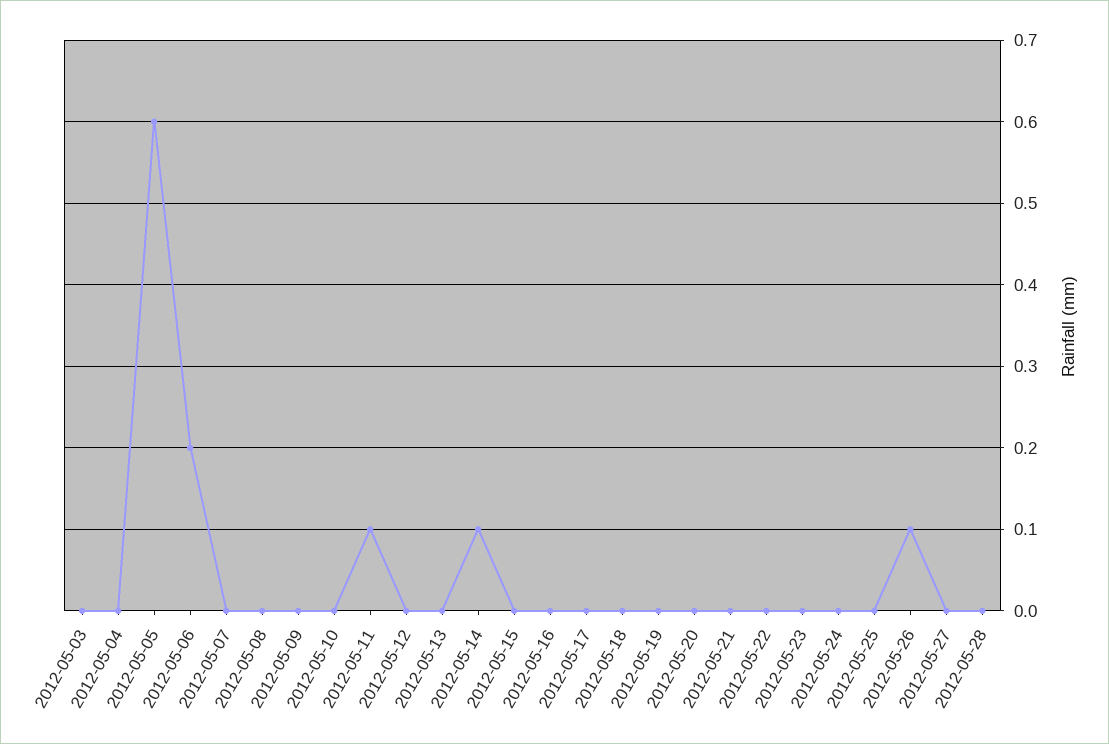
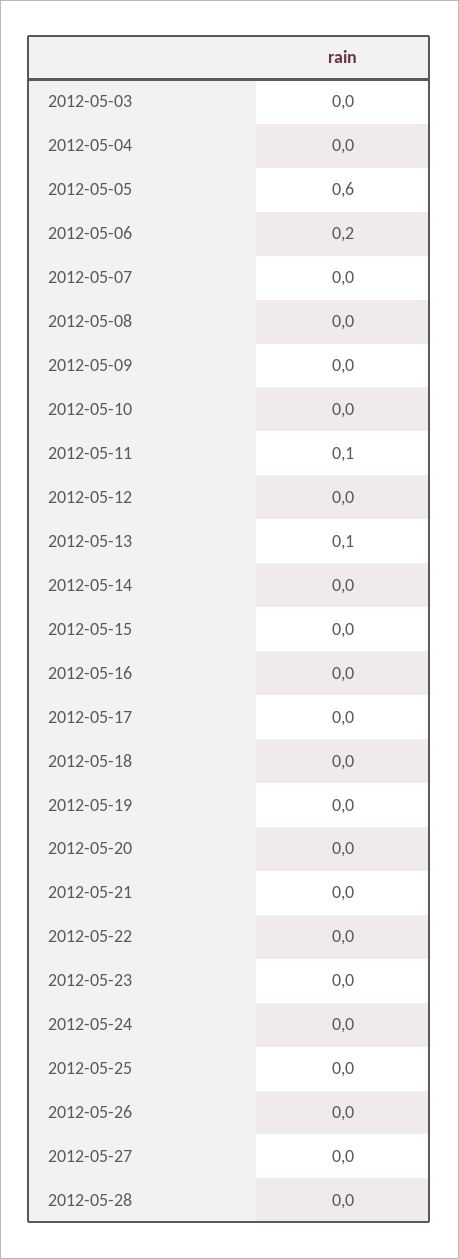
2012-05-13: 0 -> 0.1
2012-05-14: 0.1 -> 0
2012-05-26: 0.1 -> 0

